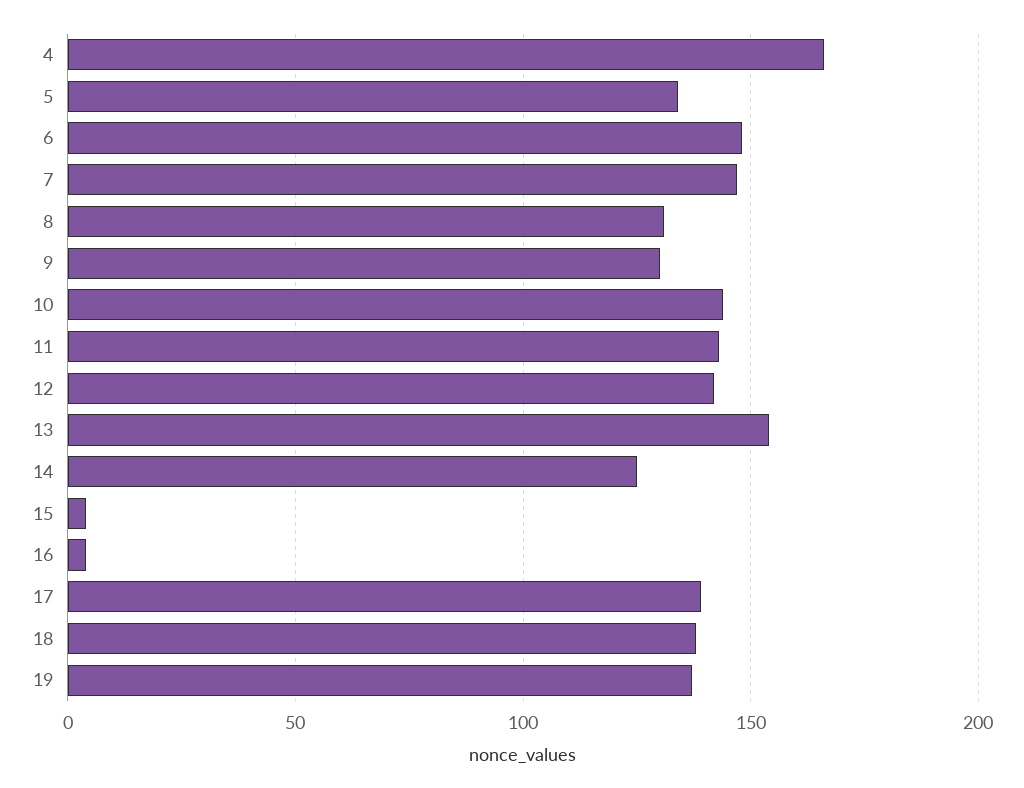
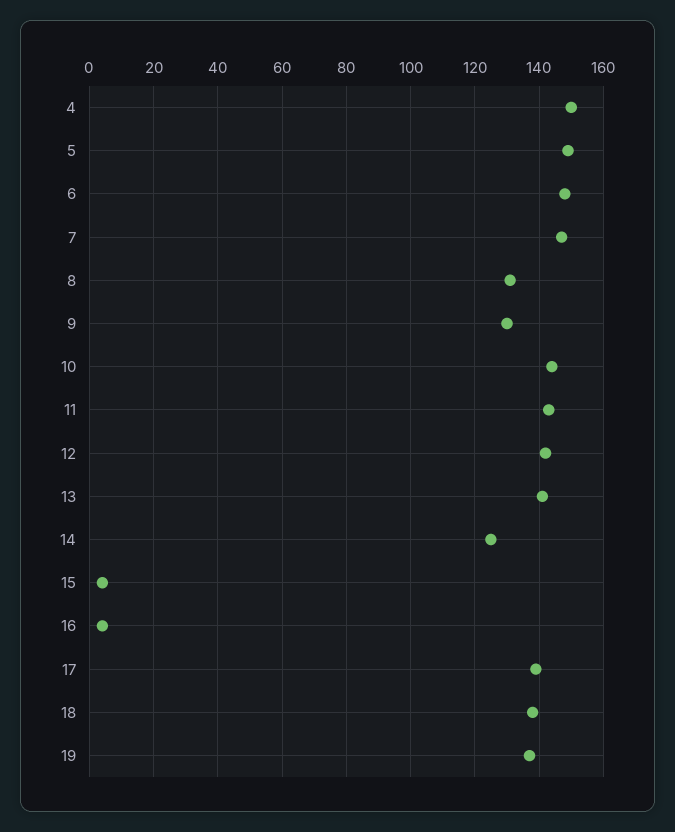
4: 165 -> 150
5: 135 -> 150
13: 155 -> 140

